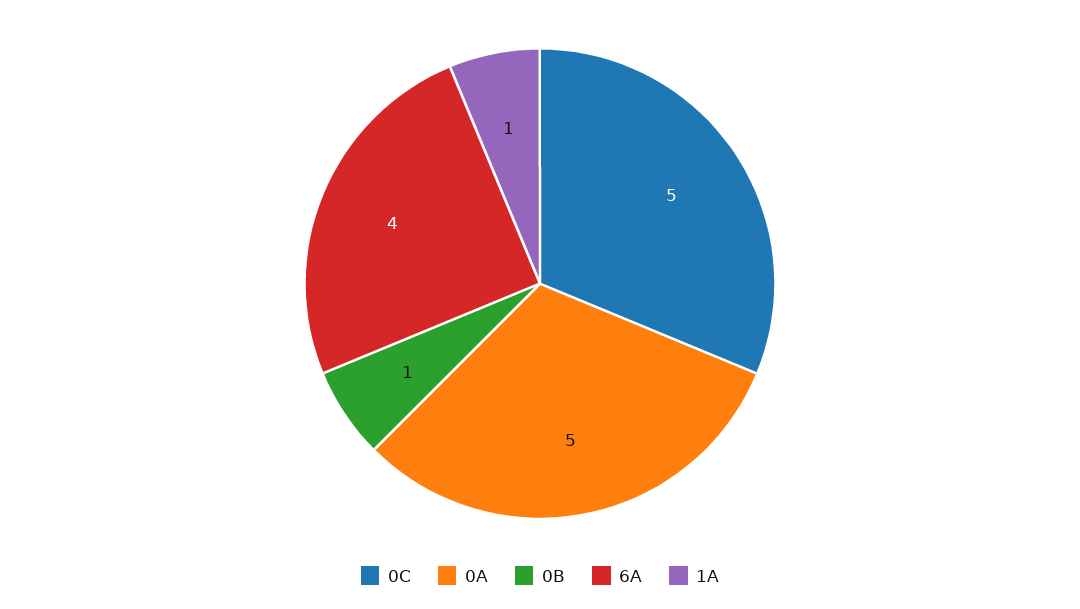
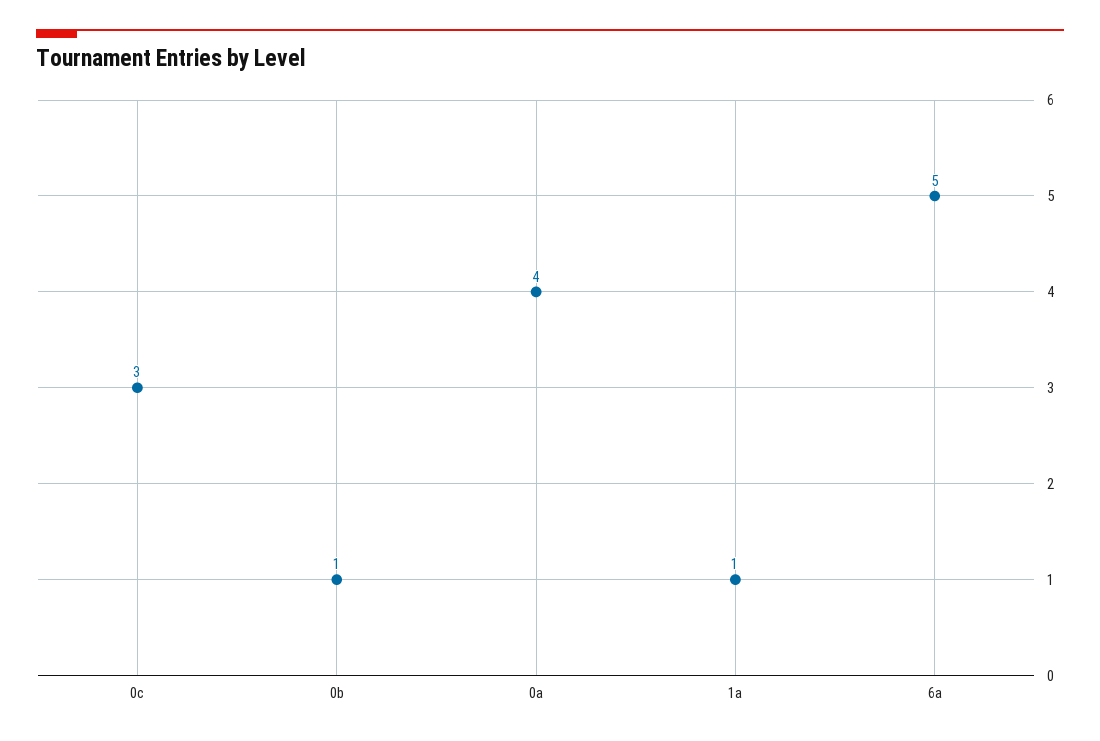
0C: 5 -> 3
0A: 5 -> 4
6A: 4 -> 5

